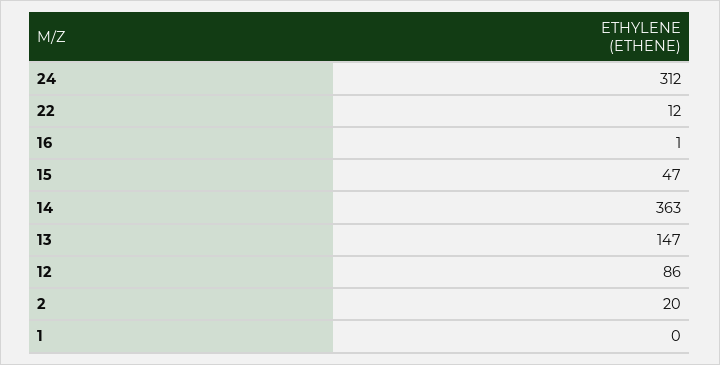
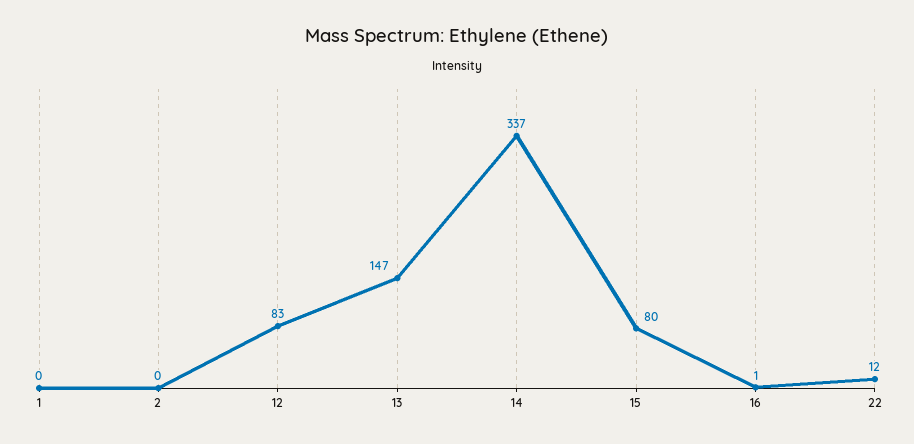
24: 312 -> none
15: 47 -> 80
14: 363 -> 337
12: 86 -> 83
2: 20 -> 0

